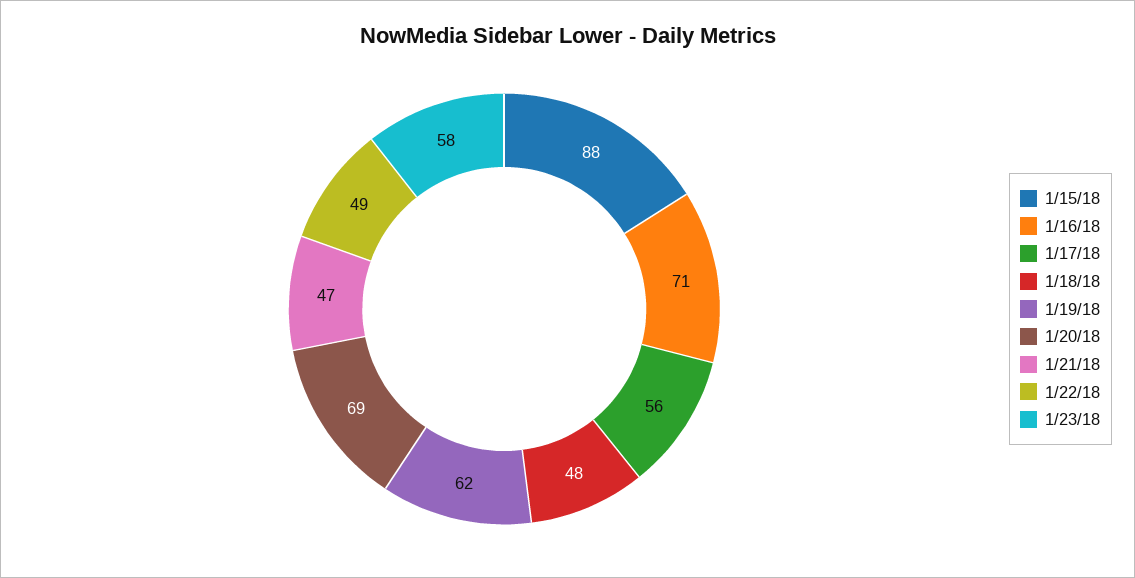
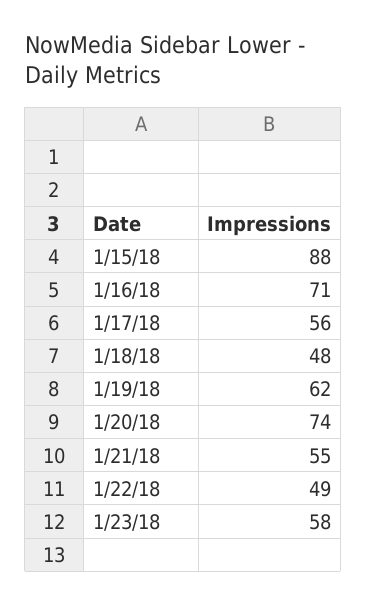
1/20/18: 69 -> 74
1/21/18: 47 -> 55

